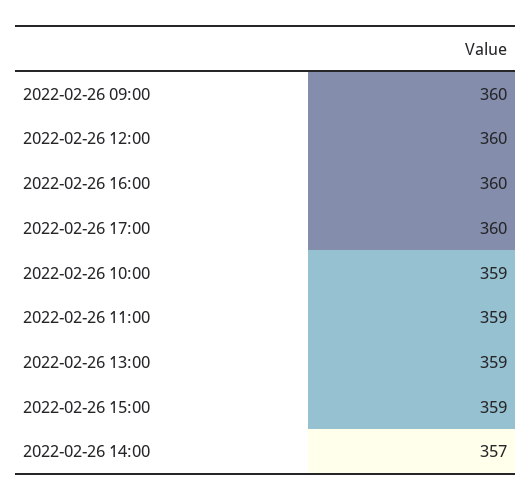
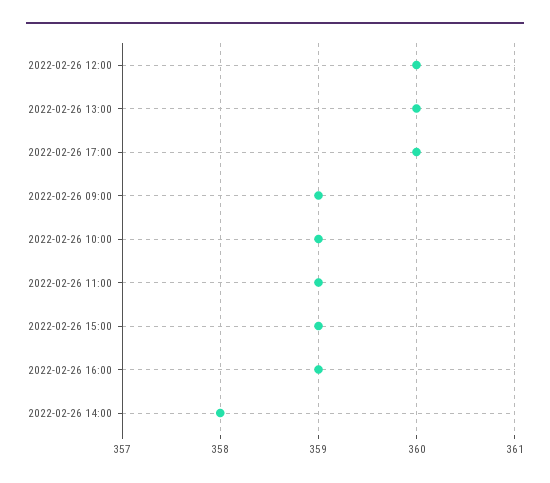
2022-02-26 09:00: 360 -> 359
2022-02-26 16:00: 360 -> 359
2022-02-26 13:00: 359 -> 360
2022-02-26 14:00: 357 -> 358

